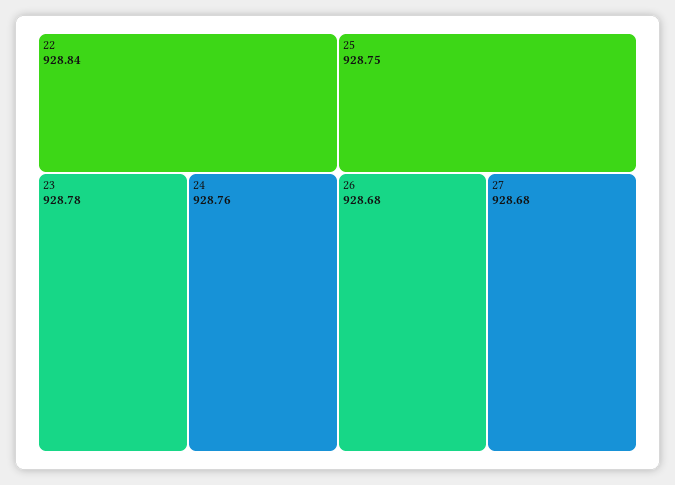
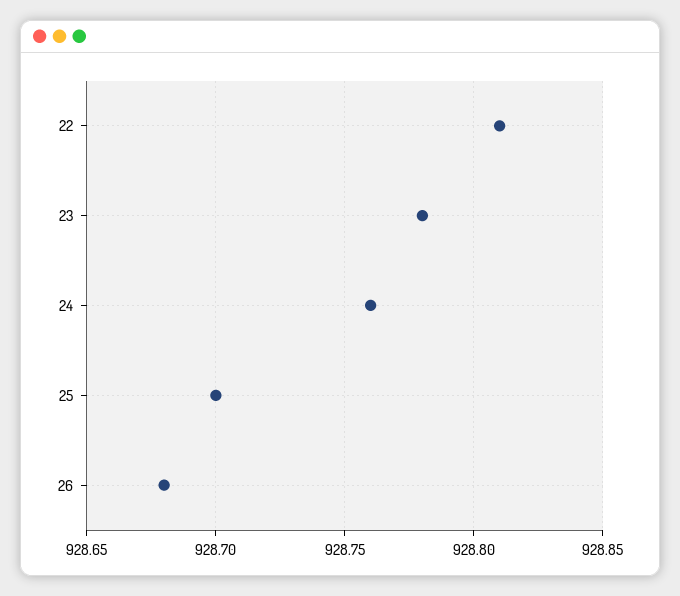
22: 928.84 -> 928.81
25: 928.75 -> 928.7
27: 928.68 -> none

